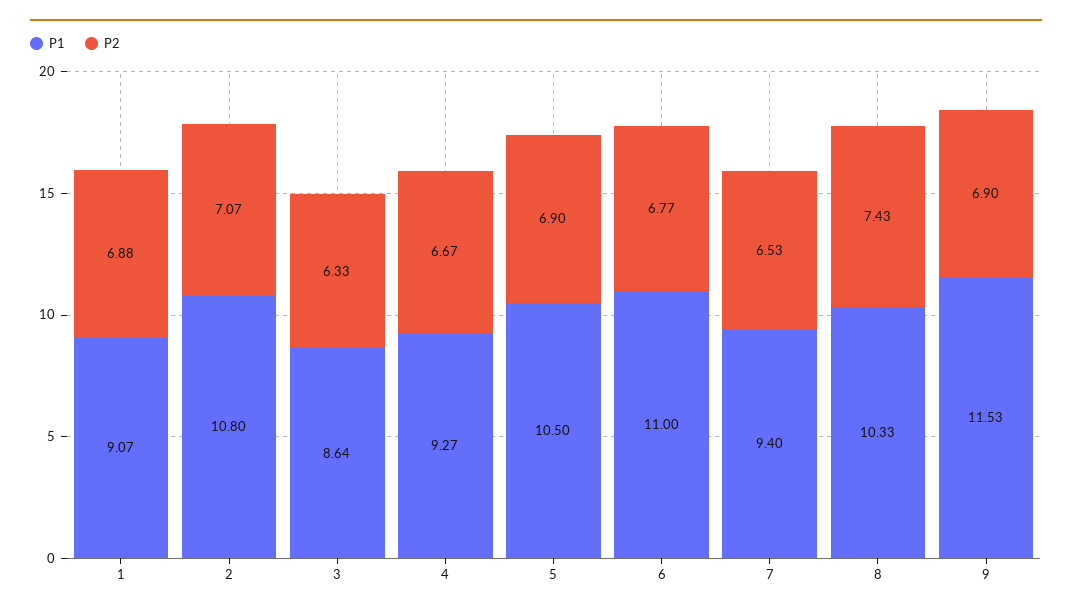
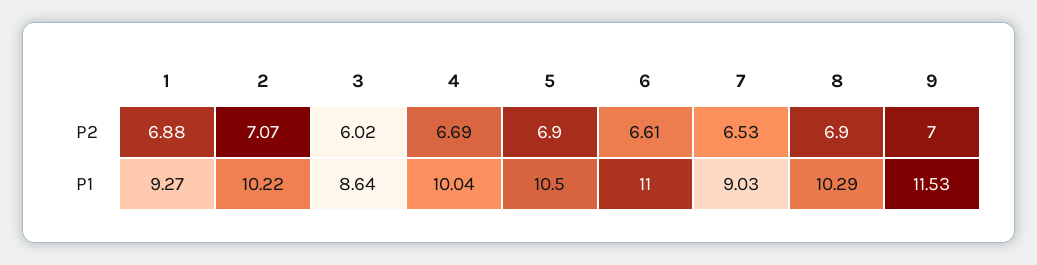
P1, 1: 9.07 -> 9.27
P1, 2: 10.8 -> 10.22
P2, 3: 6.33 -> 6.02
P1, 4: 9.27 -> 10.04
P2, 4: 6.67 -> 6.69
P2, 6: 6.77 -> 6.61
P1, 7: 9.4 -> 9.03
P1, 8: 10.33 -> 10.29
P2, 8: 7.43 -> 6.9
P2, 9: 6.9 -> 7

